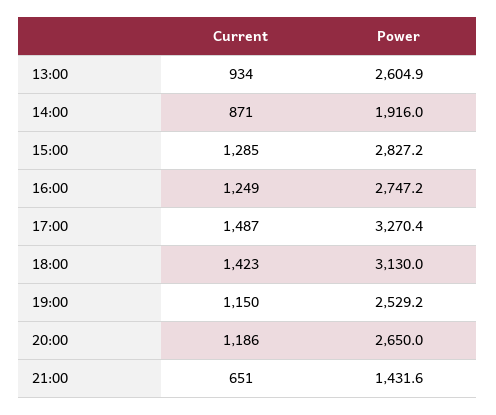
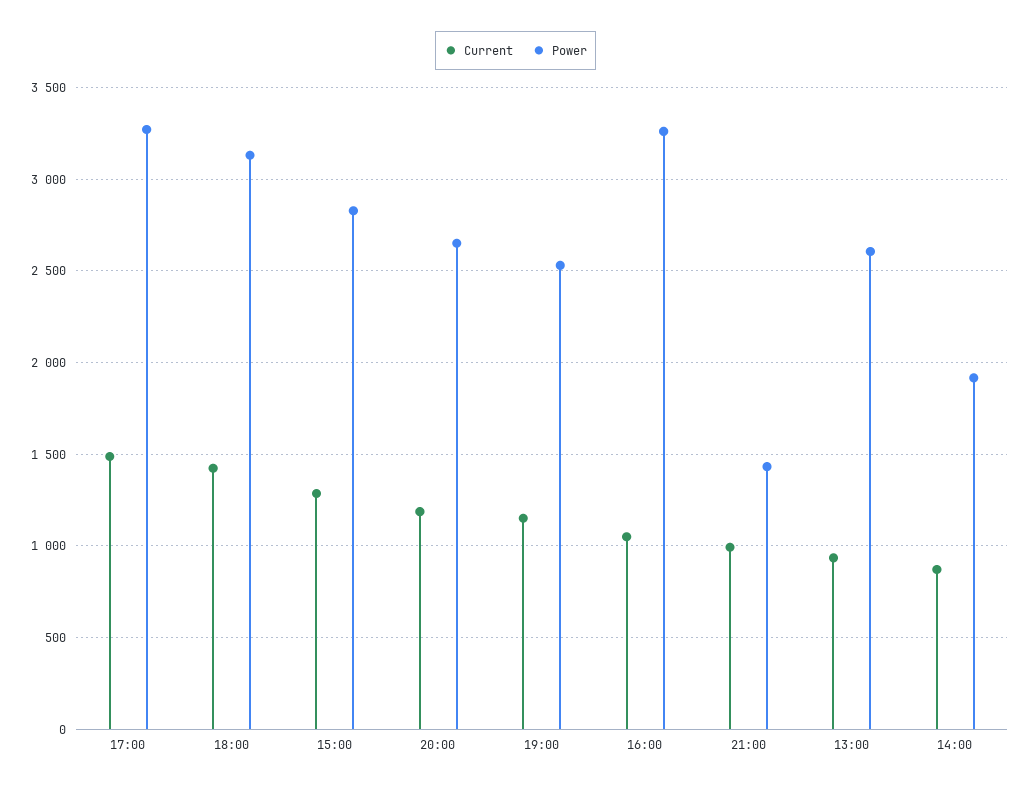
Current, 16:00: 1249 -> 1050
Power, 16:00: 2747.2 -> 3250
Current, 21:00: 651 -> 1000

